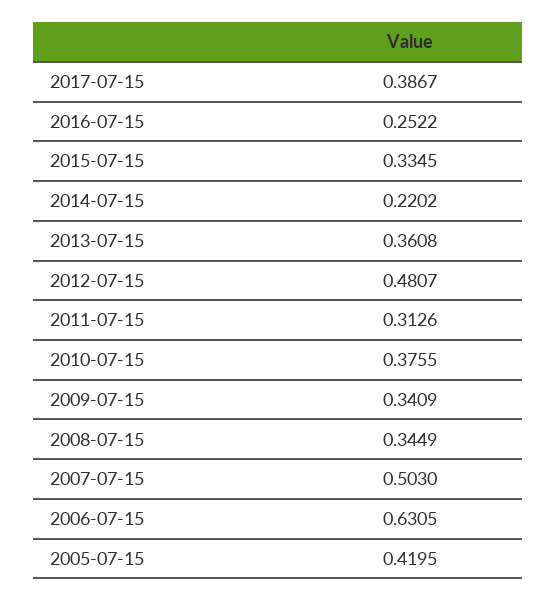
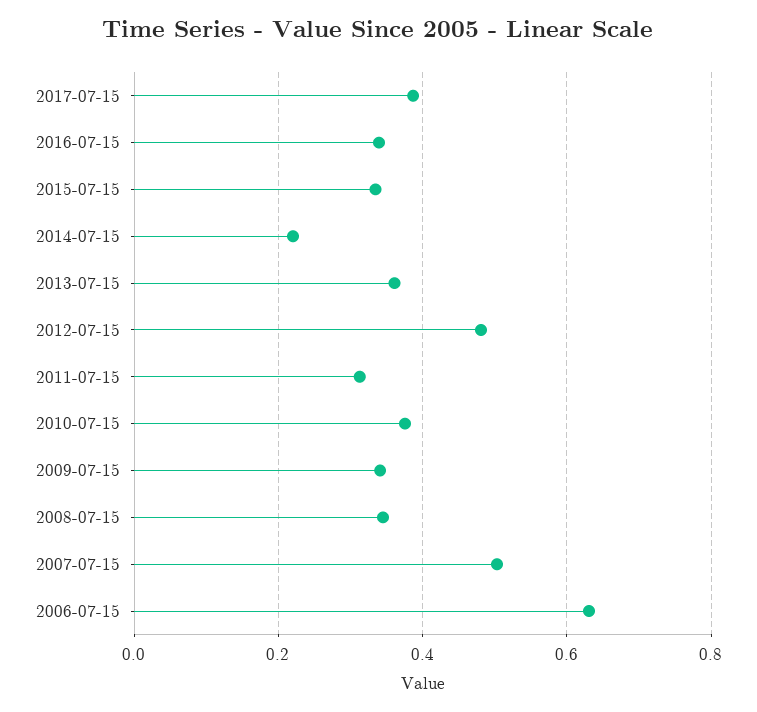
2016-07-15: 0.2522 -> 0.34
2005-07-15: 0.4195 -> none

